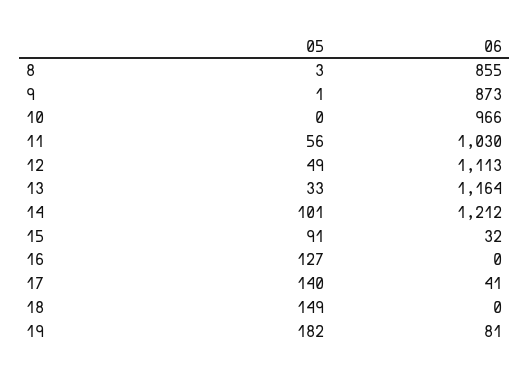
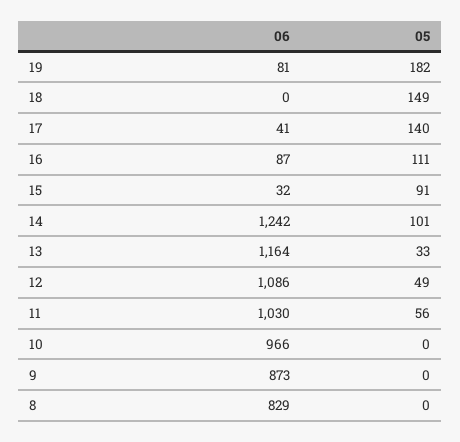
05, 8: 3 -> 0
06, 8: 855 -> 829
05, 9: 1 -> 0
06, 12: 1113 -> 1086
06, 14: 1212 -> 1242
05, 16: 127 -> 111
06, 16: 0 -> 87

